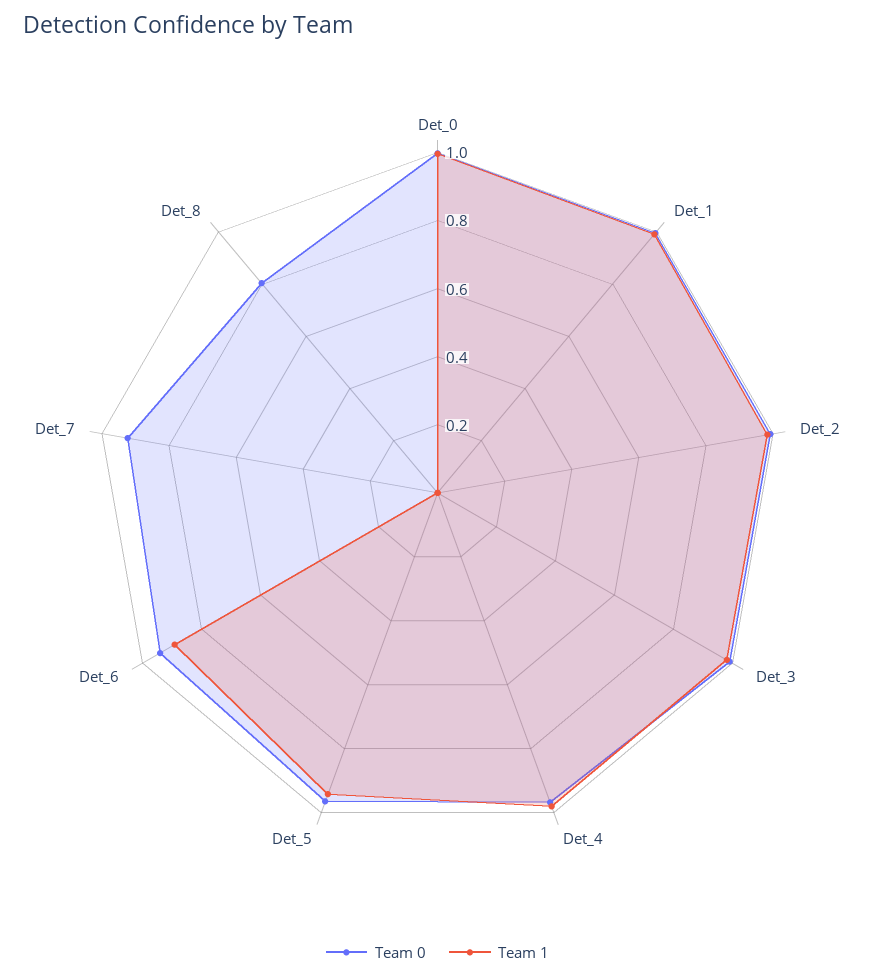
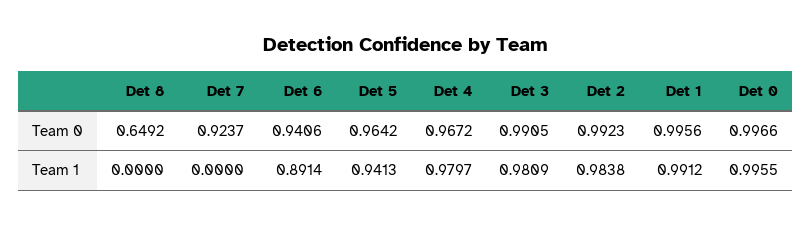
Team 0, Det_8: 0.8 -> 0.6492

